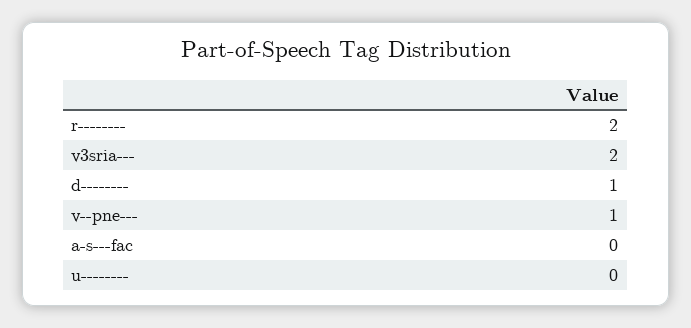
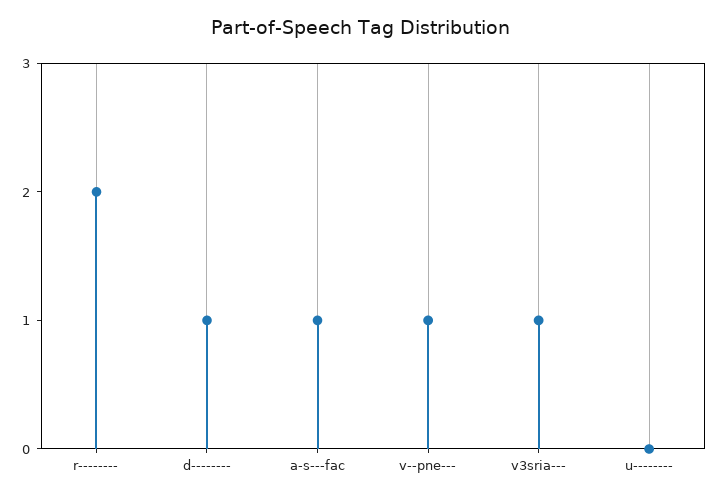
v3sria---: 2 -> 1
a-s---fac: 0 -> 1

